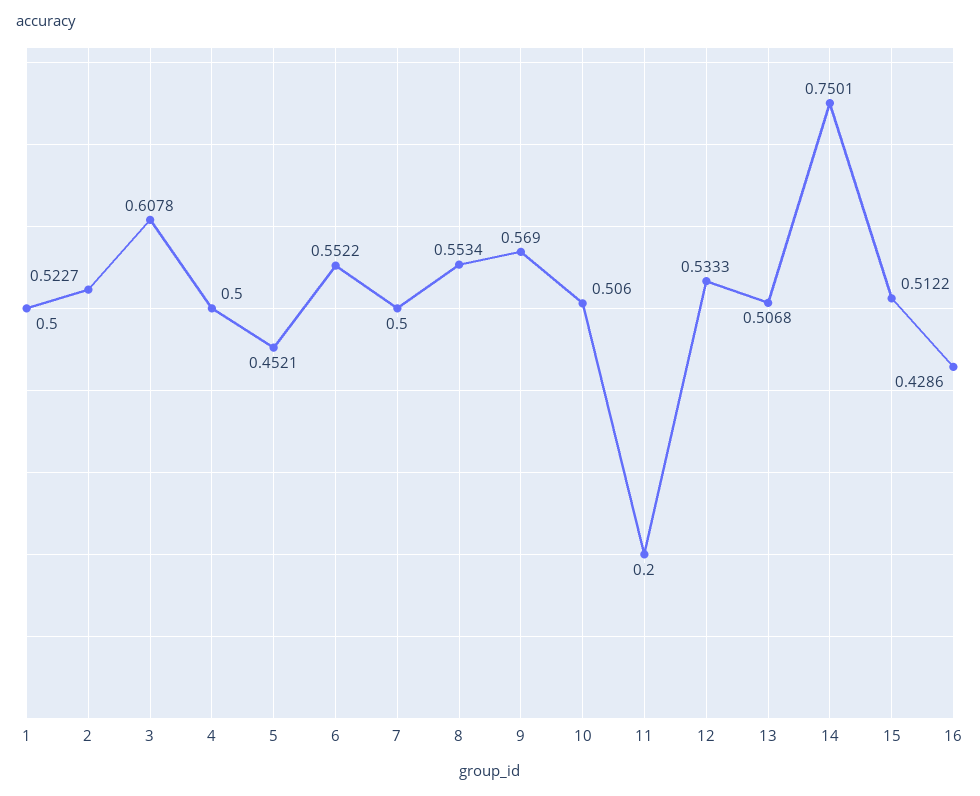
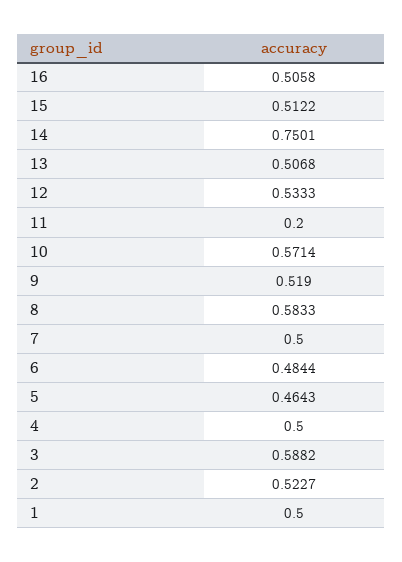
3: 0.6078 -> 0.5882
5: 0.4521 -> 0.4643
6: 0.5522 -> 0.4844
8: 0.5534 -> 0.5833
9: 0.569 -> 0.519
10: 0.506 -> 0.5714
16: 0.4286 -> 0.5058

